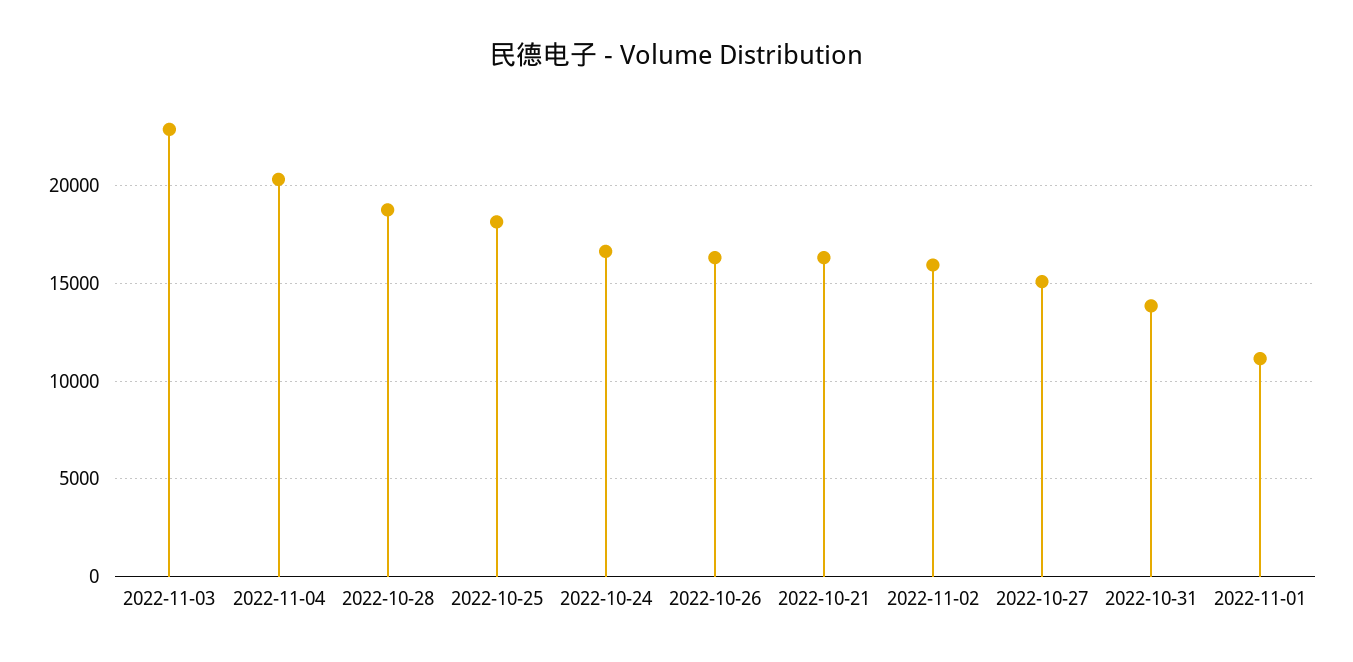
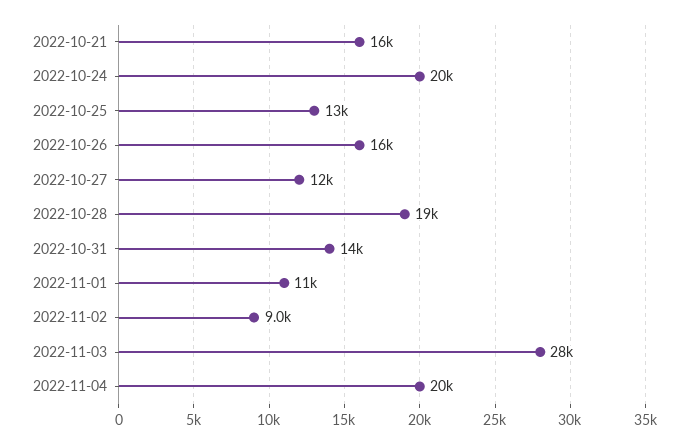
2022-11-03: 23000 -> 28000
2022-10-25: 18000 -> 13000
2022-10-24: 16500 -> 20000
2022-11-02: 16000 -> 9000
2022-10-27: 15000 -> 12000

